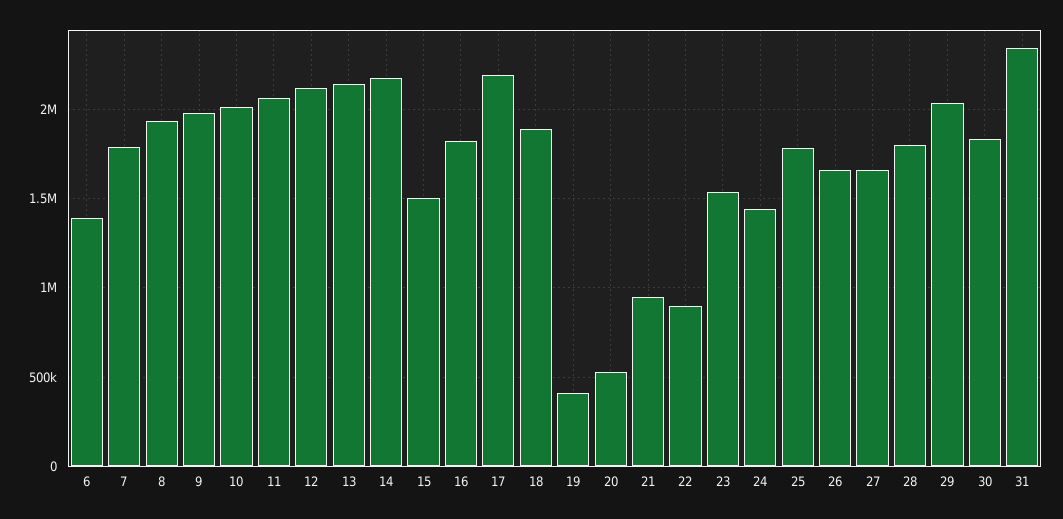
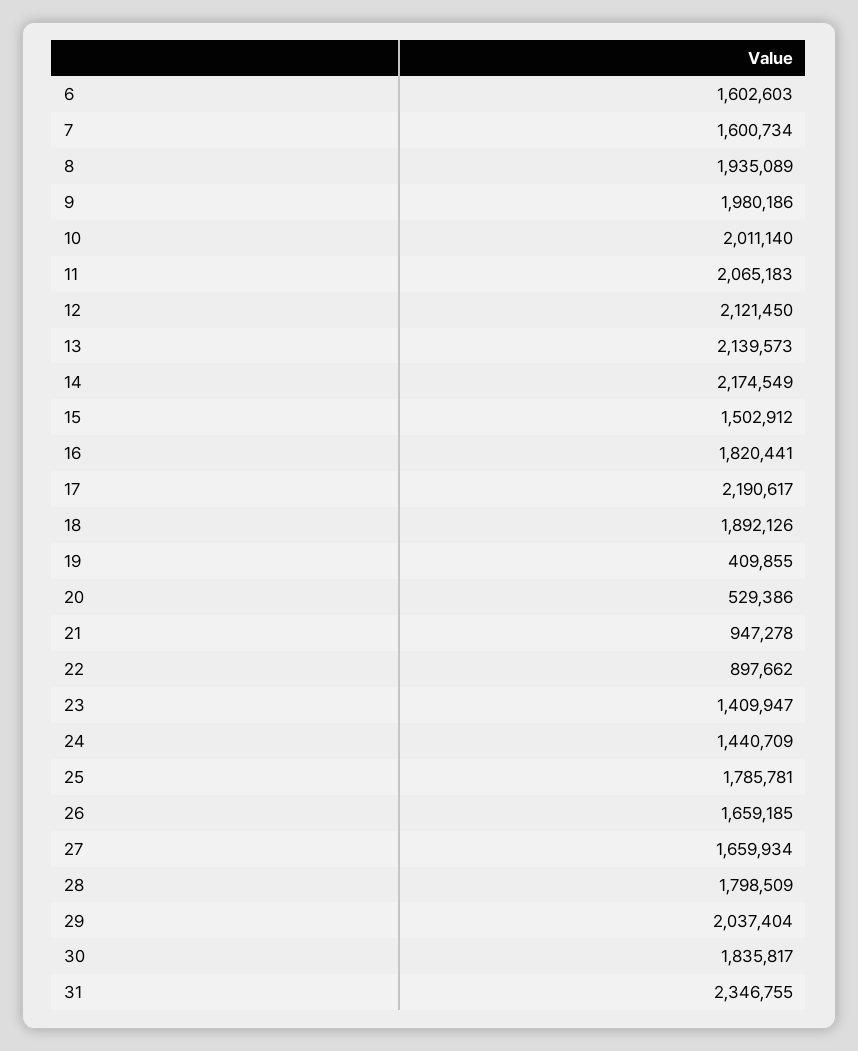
6: 1400000 -> 1602603
7: 1800000 -> 1600734
23: 1550000 -> 1409947

